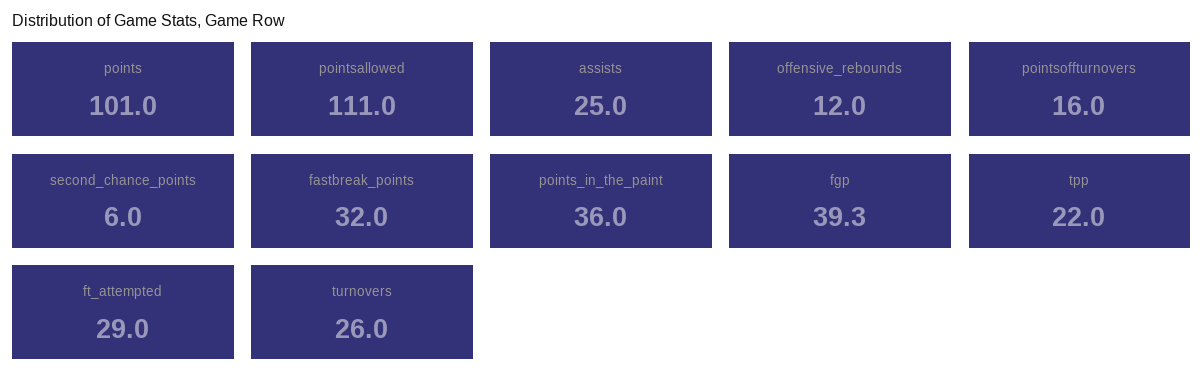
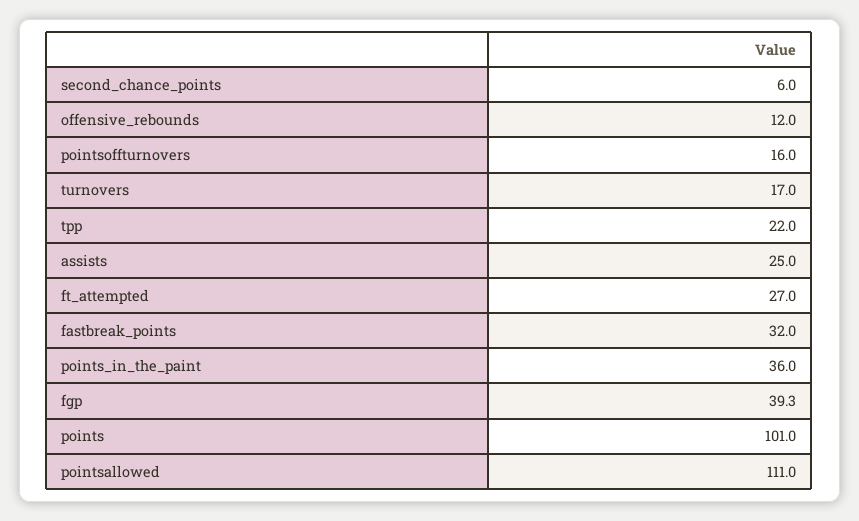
ft_attempted: 29 -> 27
turnovers: 26 -> 17

